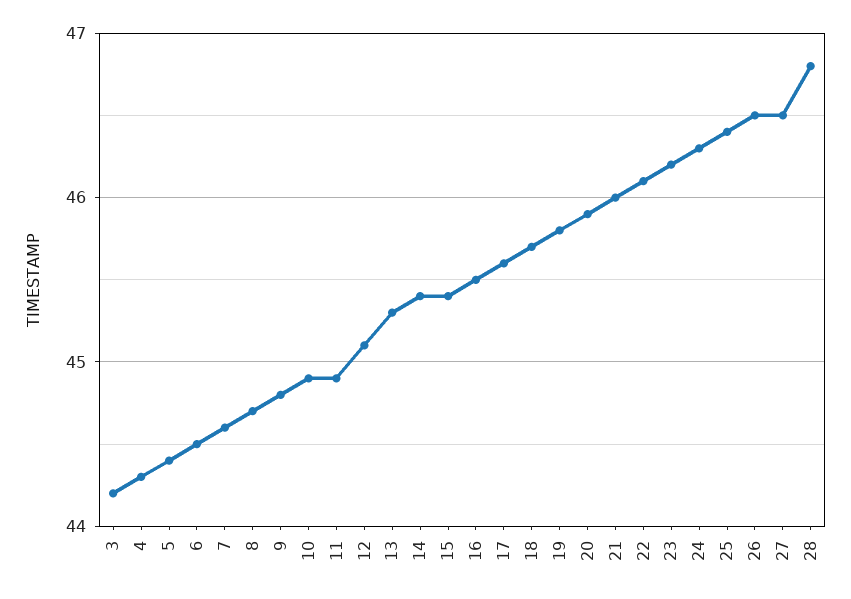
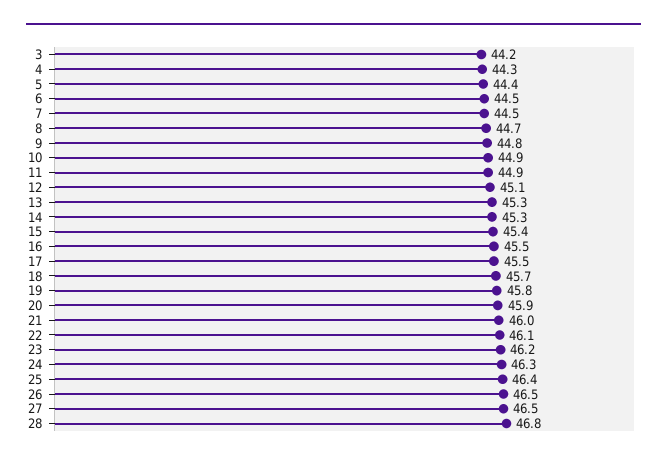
7: 44.6 -> 44.5
14: 45.4 -> 45.3
17: 45.6 -> 45.5

